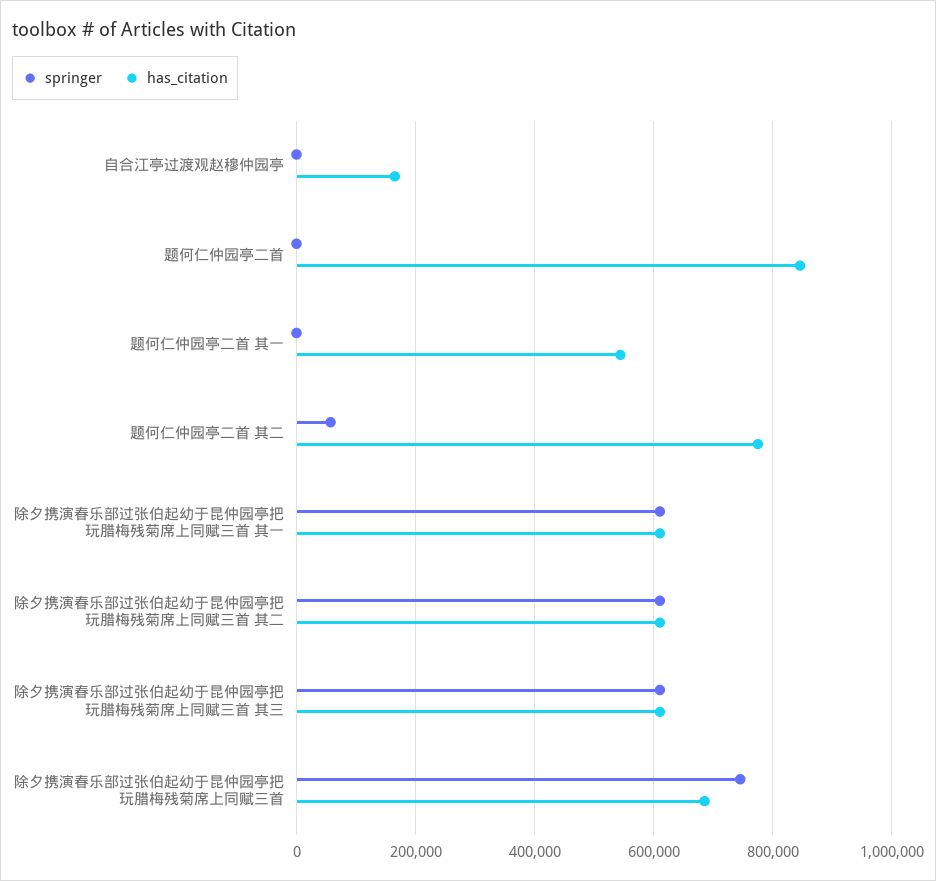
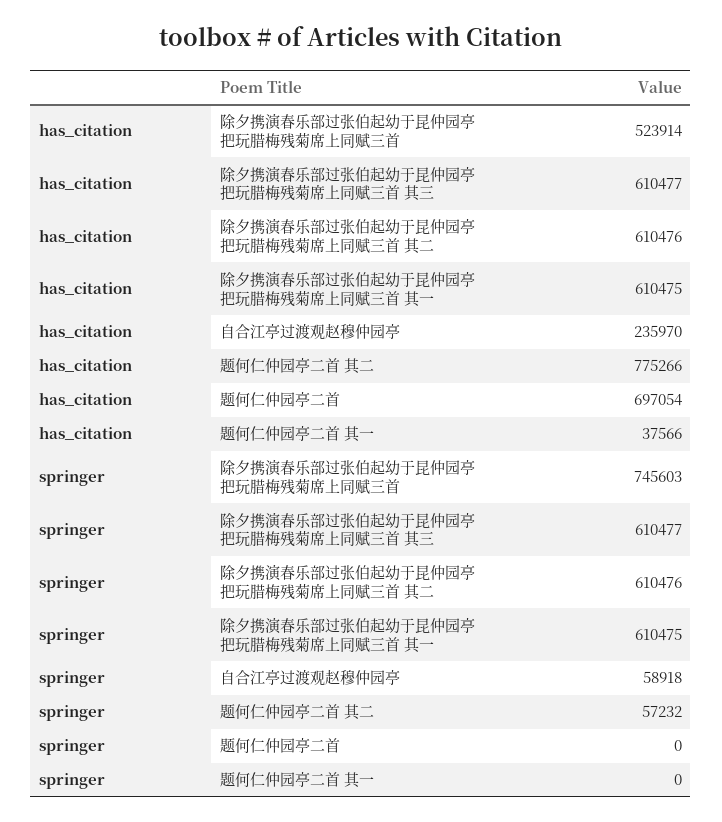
springer, 自合江亭过渡观赵穆仲园亭: 0 -> 58918
has_citation, 自合江亭过渡观赵穆仲园亭: 160000 -> 235970
has_citation, 题何仁仲园亭二首: 840000 -> 697054
has_citation, 题何仁仲园亭二首 其一: 540000 -> 37566
has_citation, 除夕携演春乐部过张伯起幼于昆仲园亭把玩腊梅残菊席上同赋三首: 680000 -> 523914

